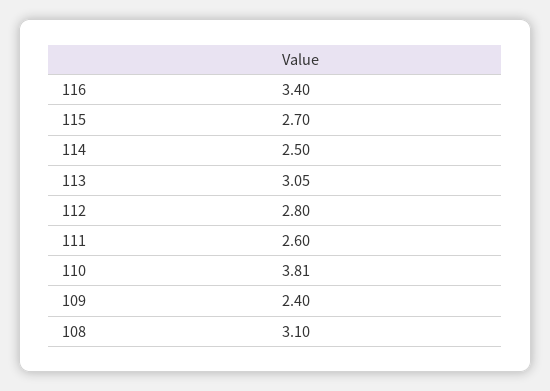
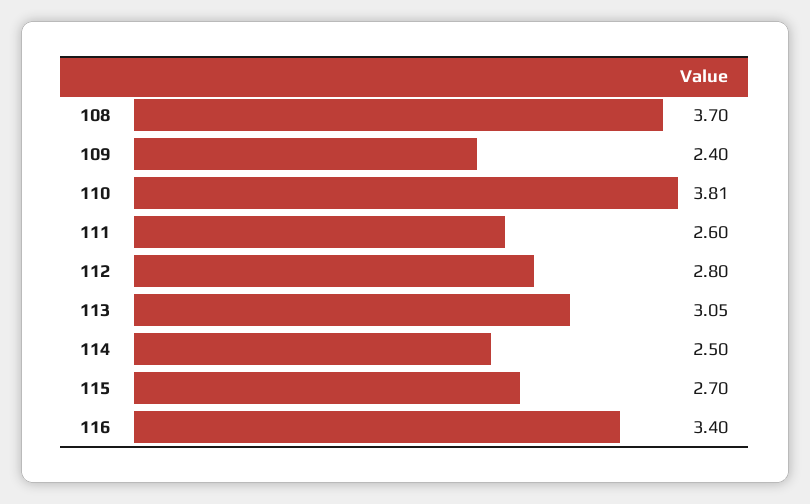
108: 3.1 -> 3.7

